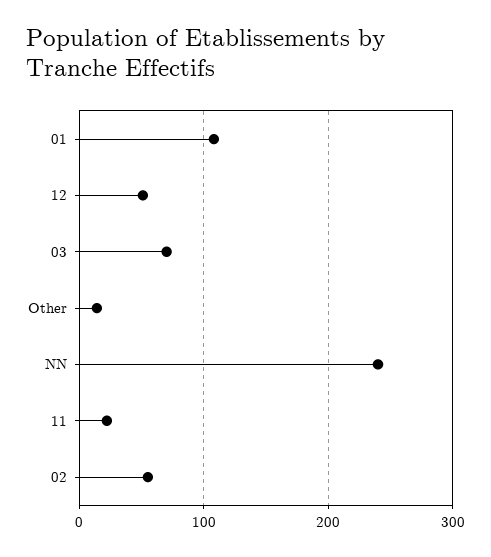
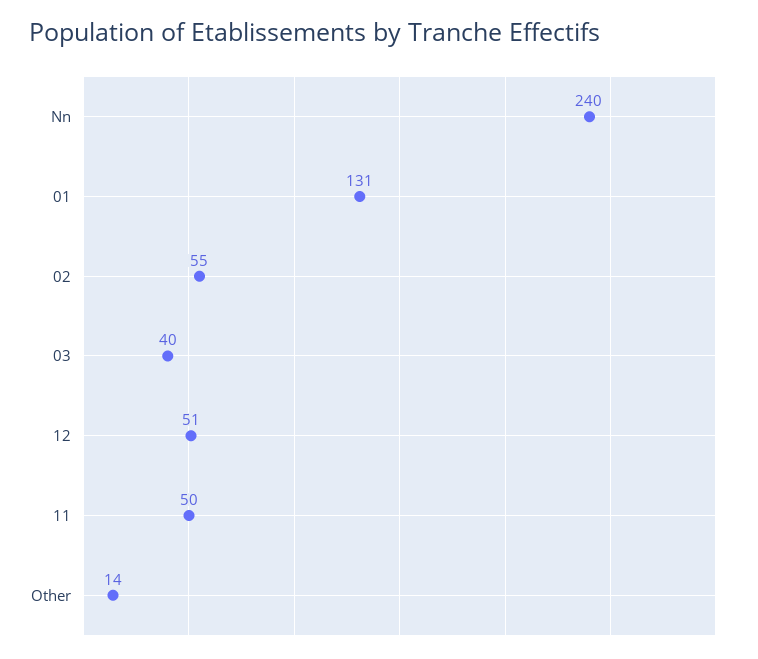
01: 110 -> 131
03: 70 -> 40
11: 20 -> 50

